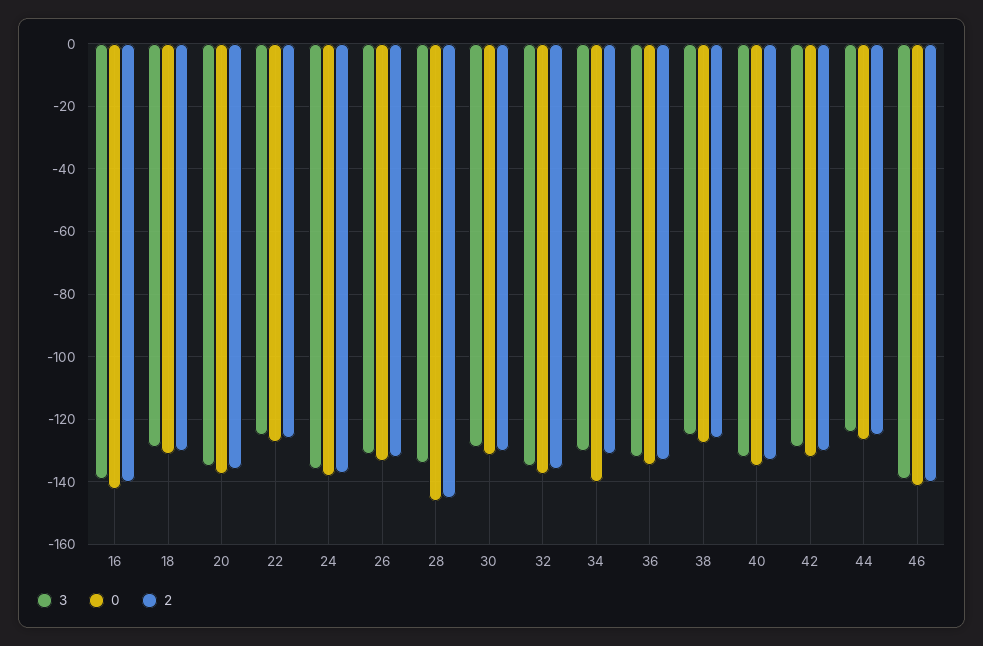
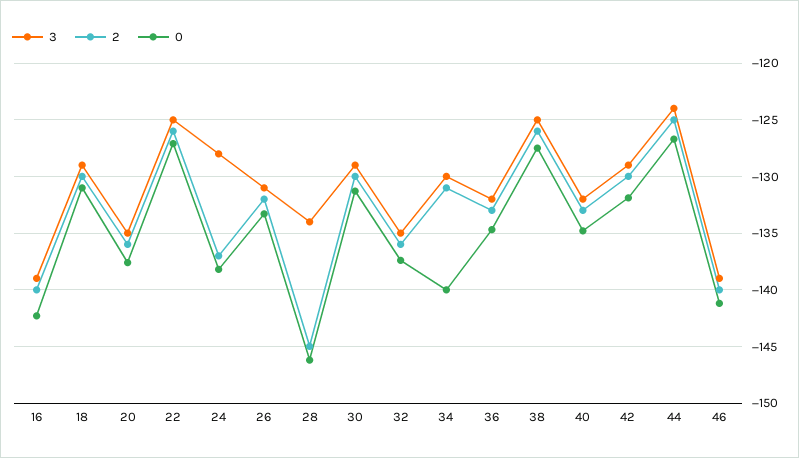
3, 24: -136 -> -128

